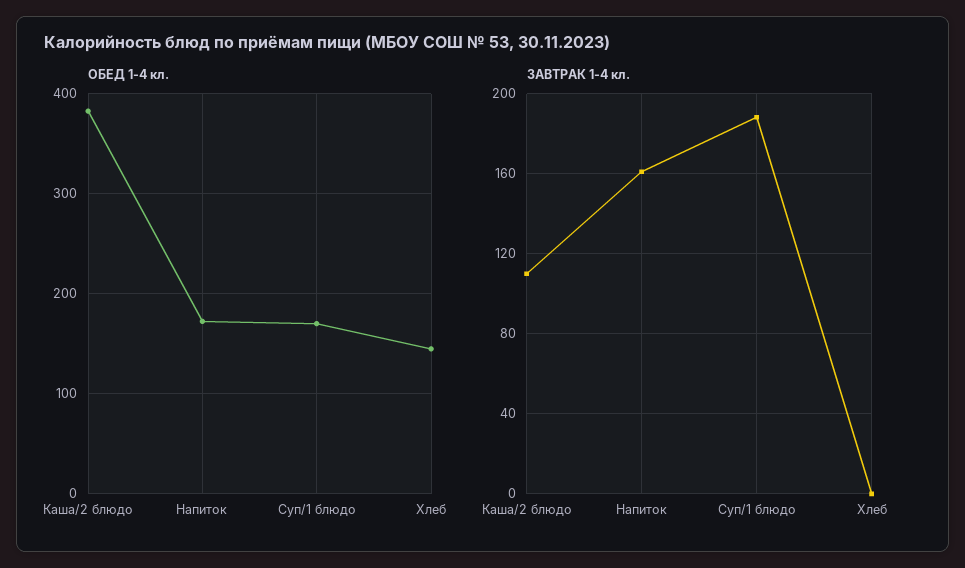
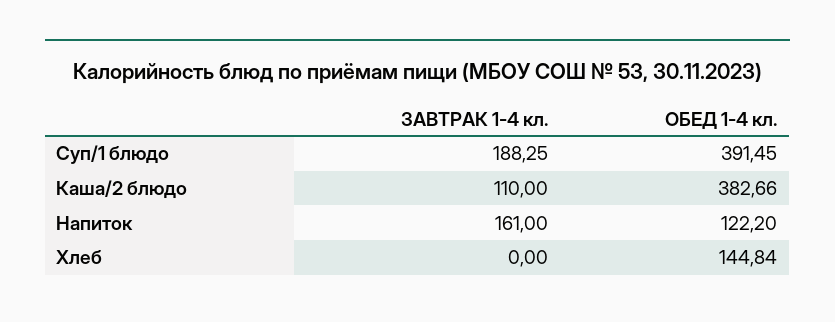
ОБЕД 1-4 кл., Напиток: 170 -> 122.2
ОБЕД 1-4 кл., Суп/1 блюдо: 170 -> 391.45

